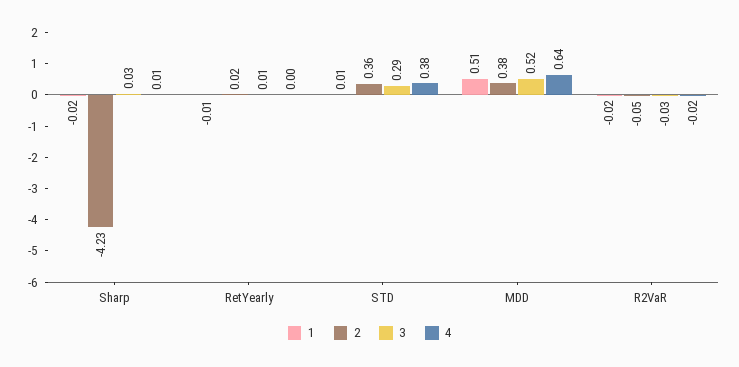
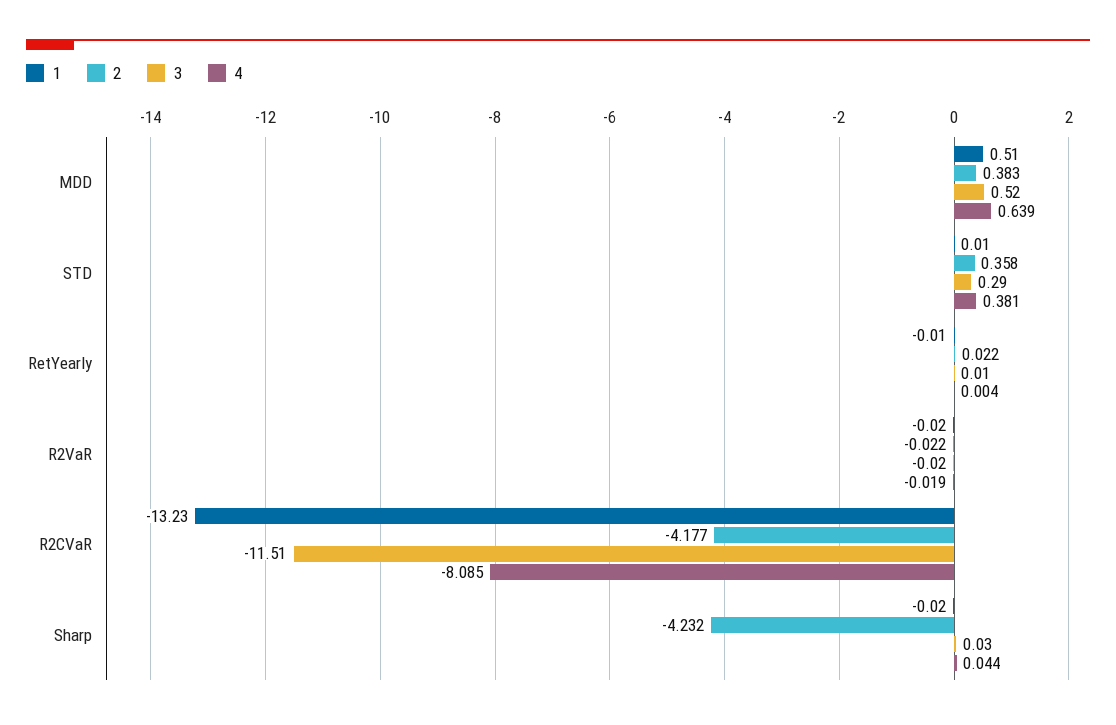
4, Sharp: 0.01 -> 0.044
2, R2VaR: -0.05 -> -0.022
3, R2VaR: -0.03 -> -0.02
1, R2CVaR: none -> -13.23
2, R2CVaR: none -> -4.177
3, R2CVaR: none -> -11.51
4, R2CVaR: none -> -8.085

